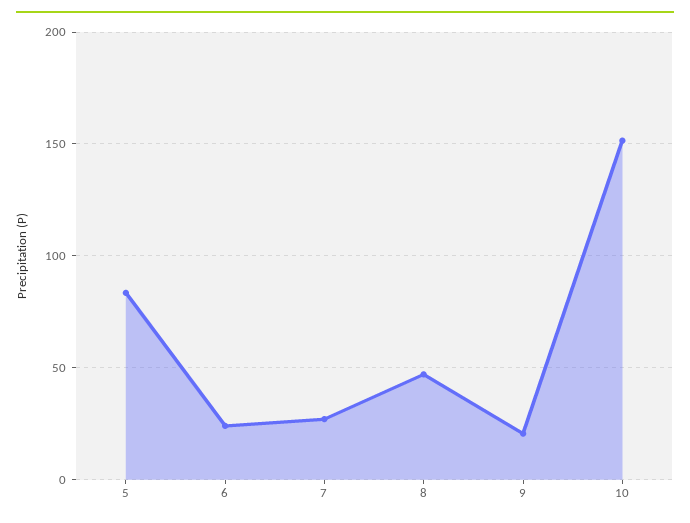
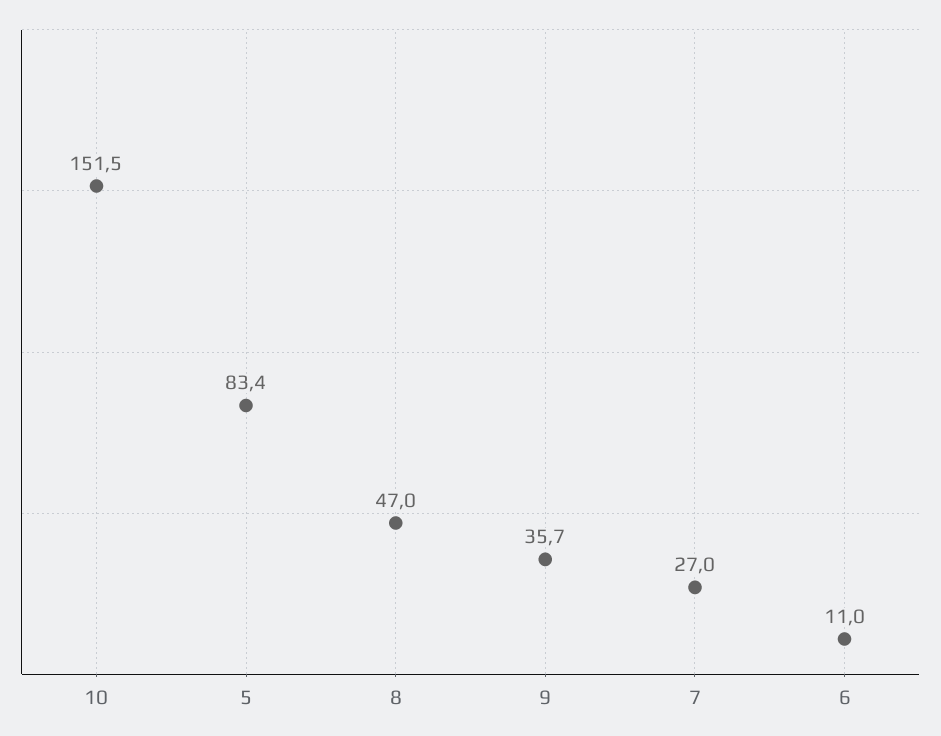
6: 25 -> 11
9: 20 -> 35.7

